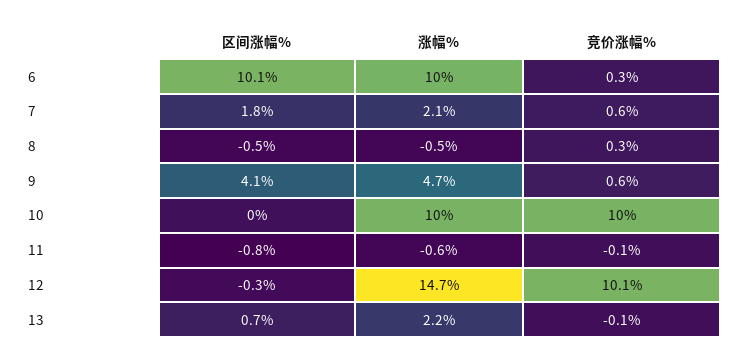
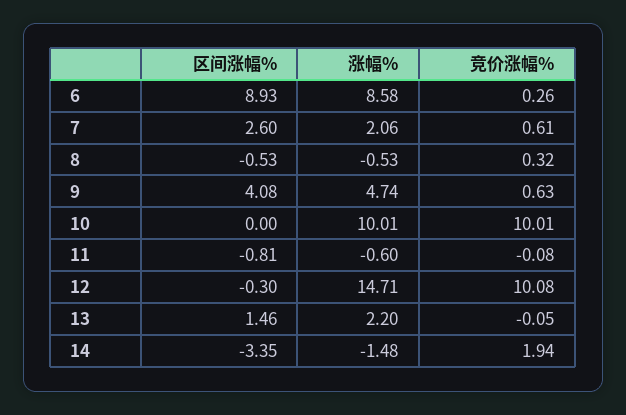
区间涨幅%, 6: 10.1 -> 8.93
涨幅%, 6: 10 -> 8.58
区间涨幅%, 7: 1.8 -> 2.6
区间涨幅%, 13: 0.7 -> 1.46
区间涨幅%, 14: none -> -3.35
涨幅%, 14: none -> -1.48
竞价涨幅%, 14: none -> 1.94

